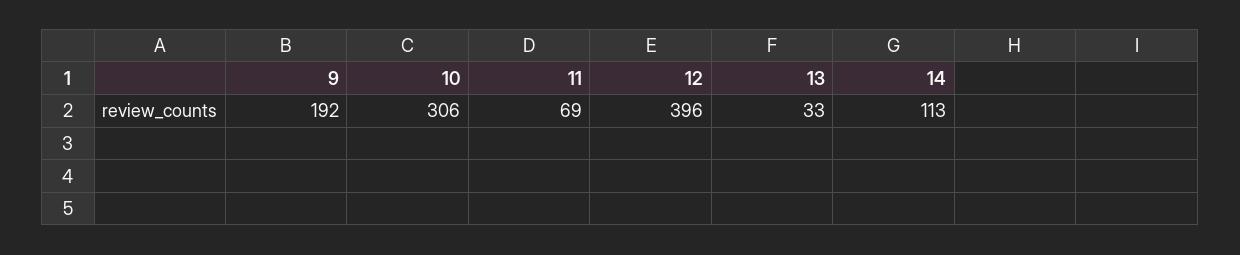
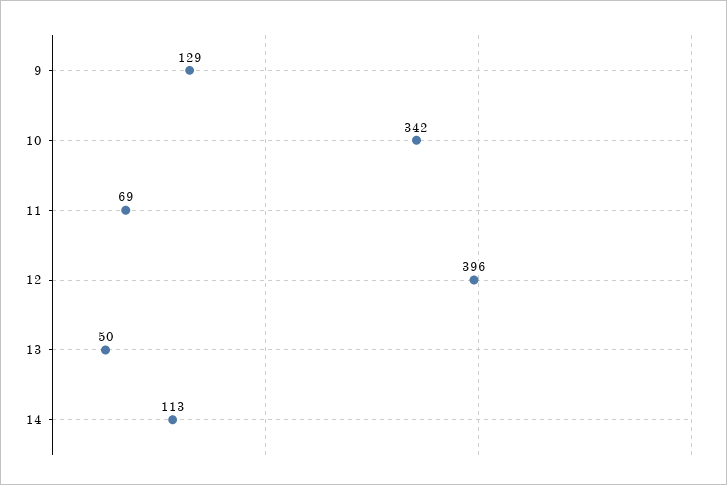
9: 192 -> 129
10: 306 -> 342
13: 33 -> 50

